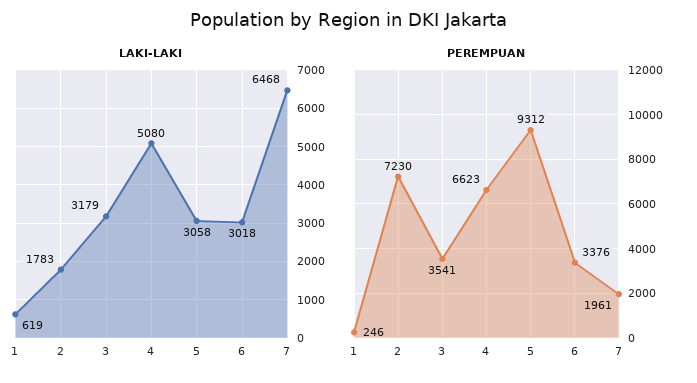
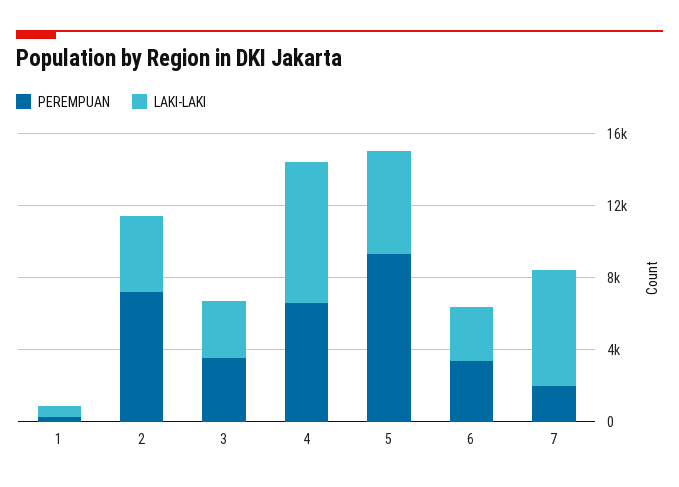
LAKI-LAKI, 2: 1783 -> 4000
LAKI-LAKI, 4: 5080 -> 8000
LAKI-LAKI, 5: 3058 -> 6000

